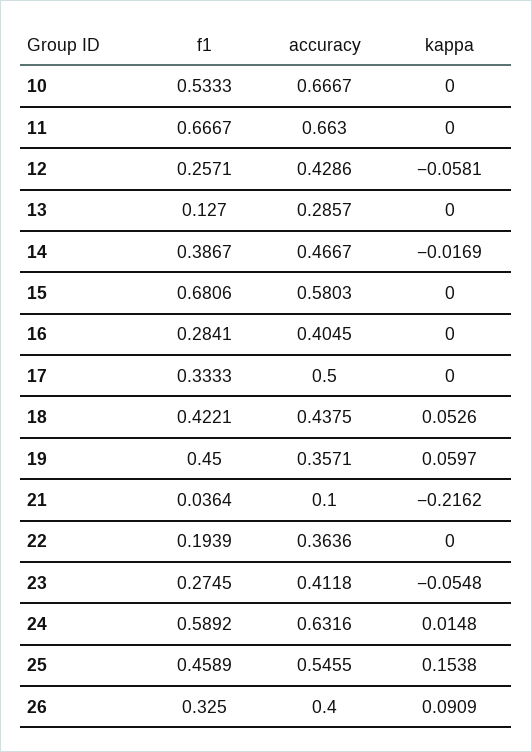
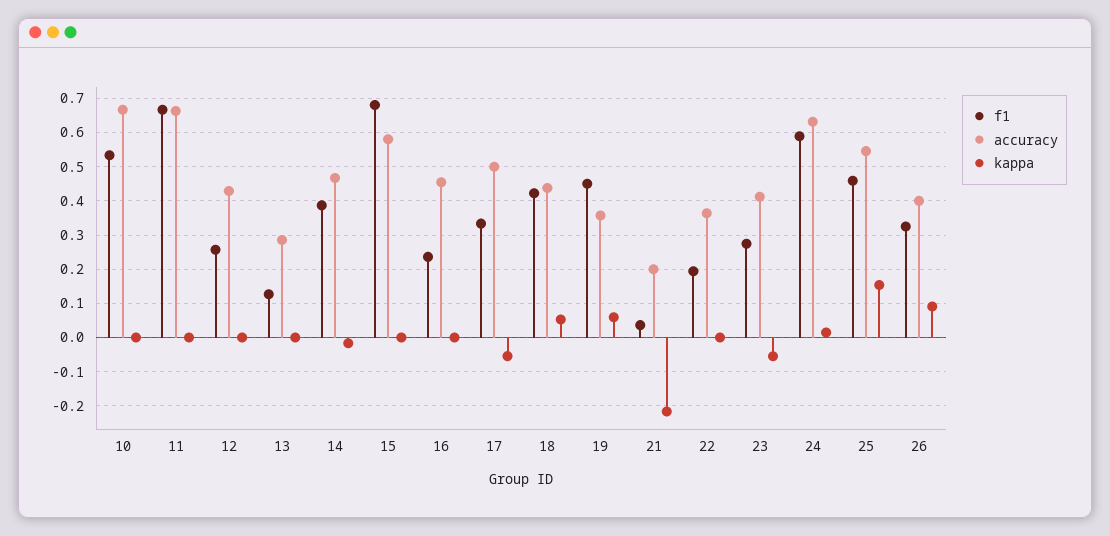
kappa, 12: -0.0581 -> 0
f1, 16: 0.2841 -> 0.24
accuracy, 16: 0.4045 -> 0.46
kappa, 17: 0 -> -0.06
accuracy, 21: 0.1 -> 0.2

